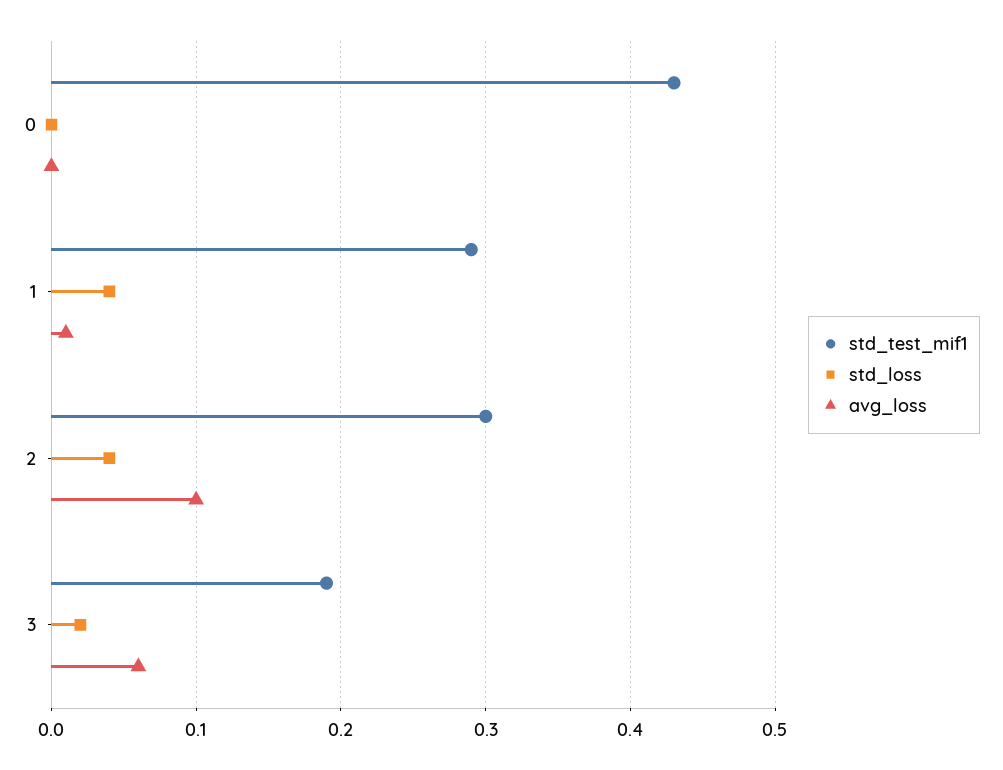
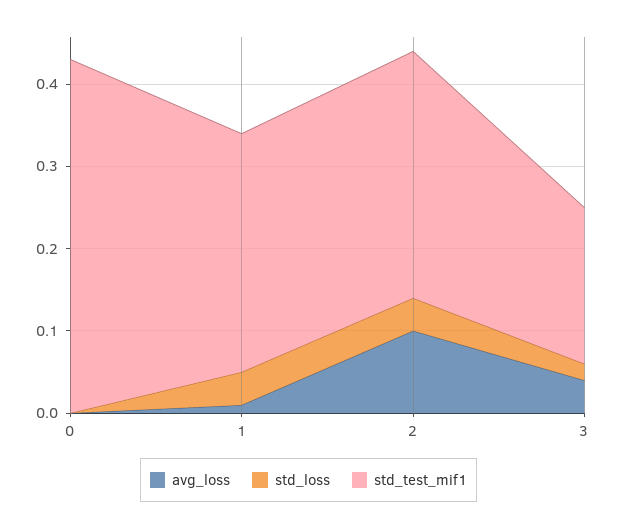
avg_loss, 3: 0.06 -> 0.04

